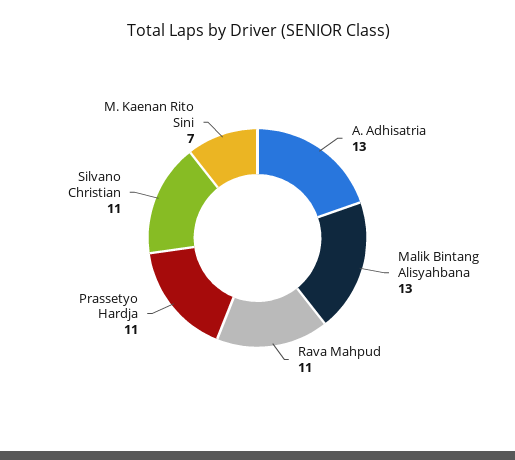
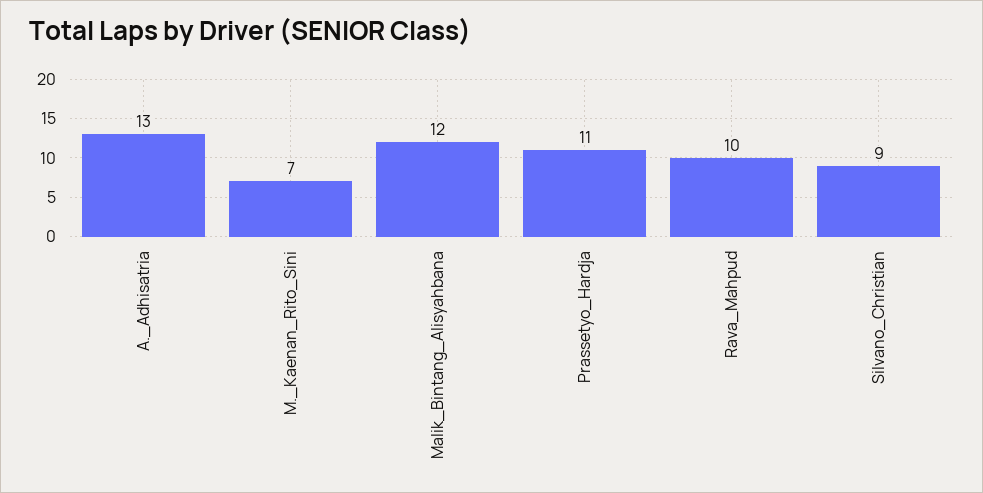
Malik Bintang Alisyahbana: 13 -> 12
Rava Mahpud: 11 -> 10
Silvano Christian: 11 -> 9

